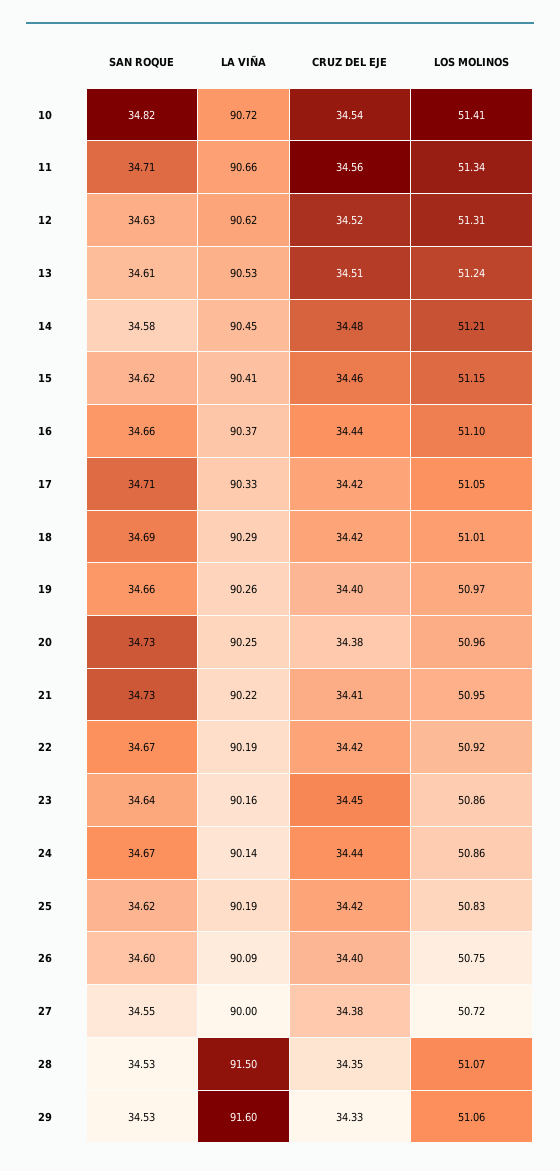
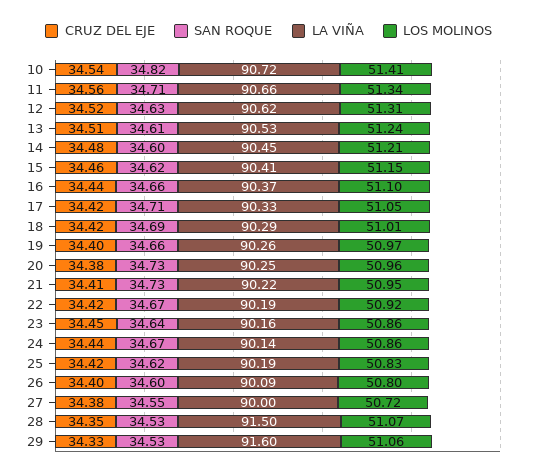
SAN ROQUE, 14: 34.58 -> 34.6
LOS MOLINOS, 26: 50.75 -> 50.8

